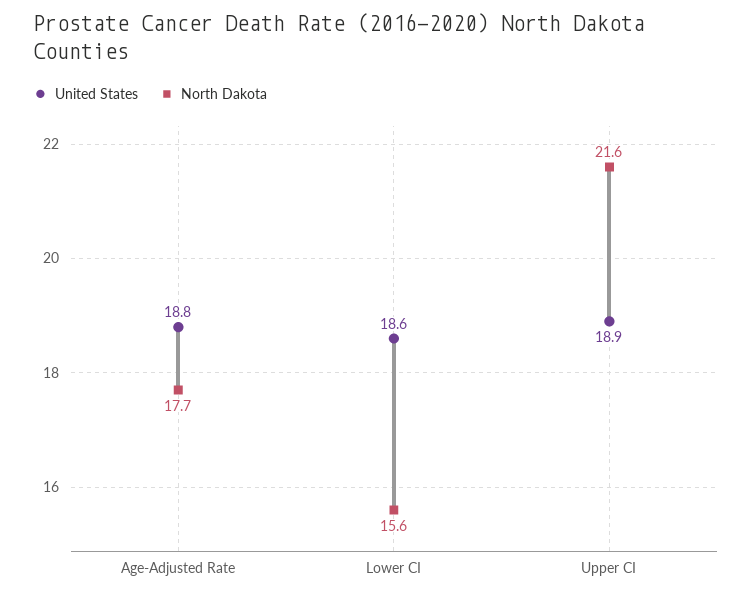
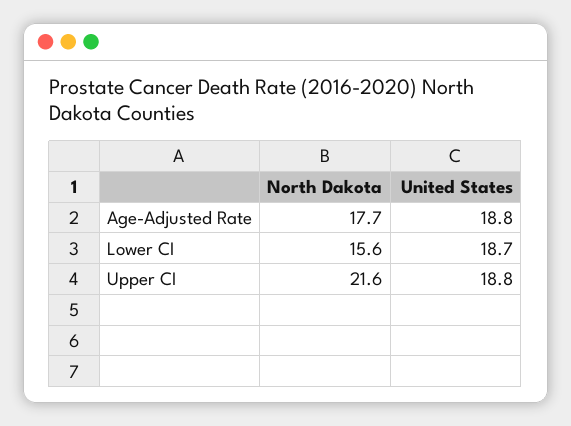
United States, Lower CI: 18.6 -> 18.7
United States, Upper CI: 18.9 -> 18.8

